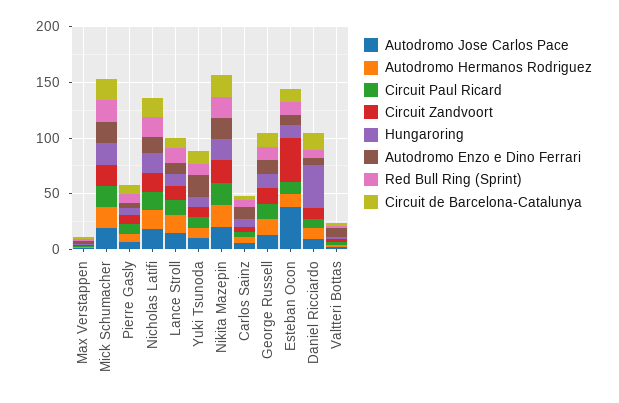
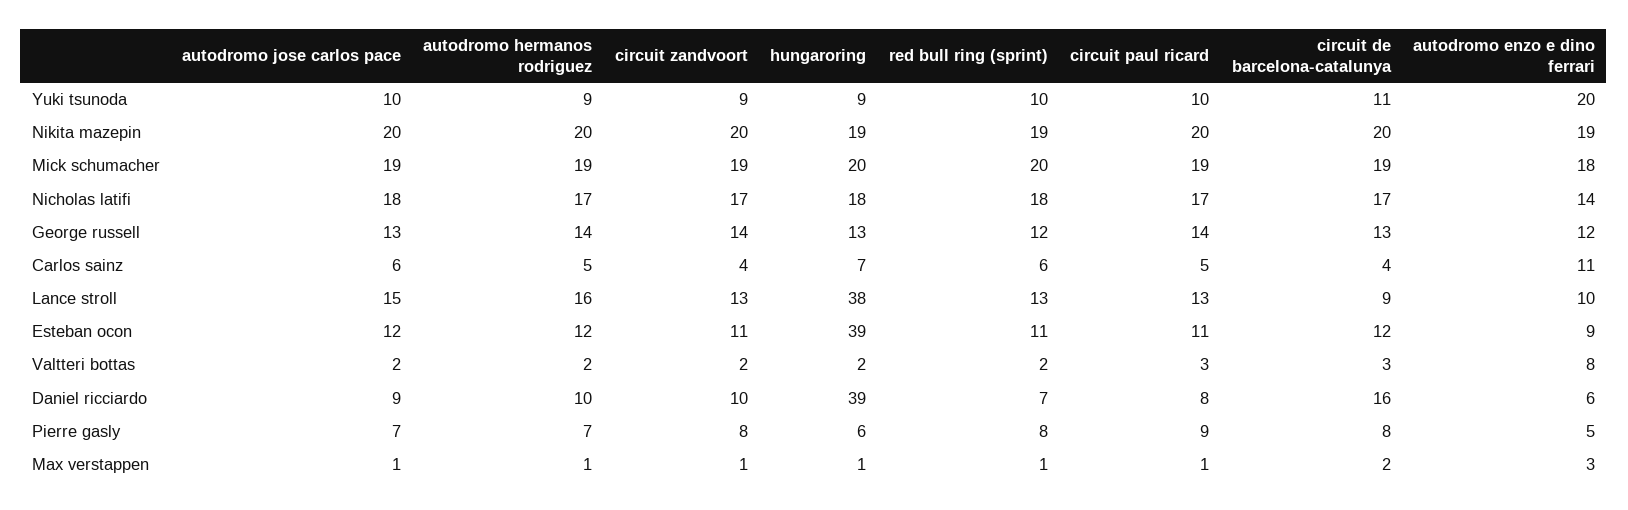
Hungaroring, Lance Stroll: 10 -> 38
Autodromo Jose Carlos Pace, Esteban Ocon: 40 -> 12
Circuit Zandvoort, Esteban Ocon: 40 -> 11
Hungaroring, Esteban Ocon: 10 -> 39

